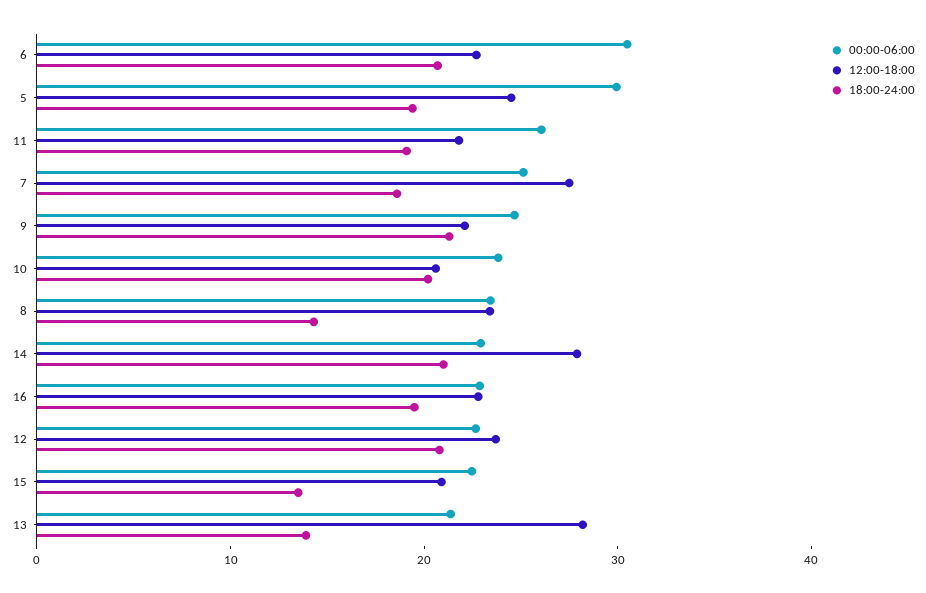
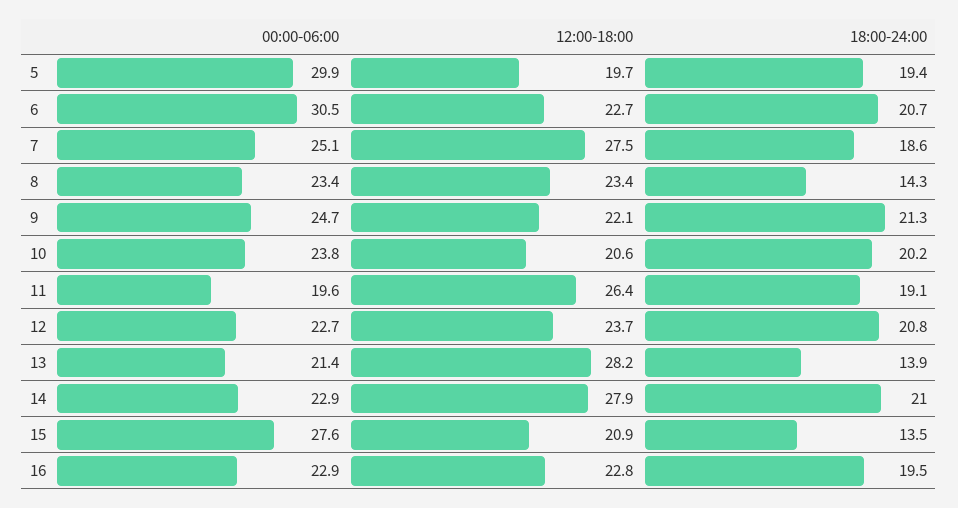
12:00-18:00, 5: 24 -> 19.7
00:00-06:00, 11: 26 -> 19.6
12:00-18:00, 11: 22 -> 26.4
00:00-06:00, 15: 22 -> 27.6

